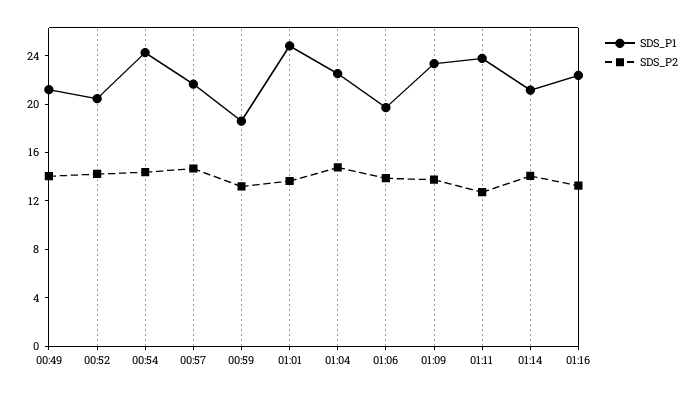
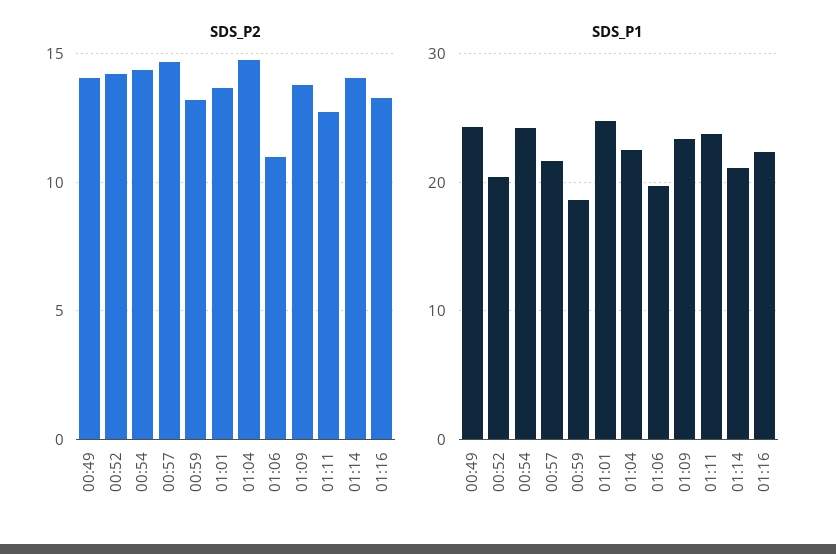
SDS_P1, 00:49: 21 -> 24
SDS_P2, 01:06: 14 -> 11

